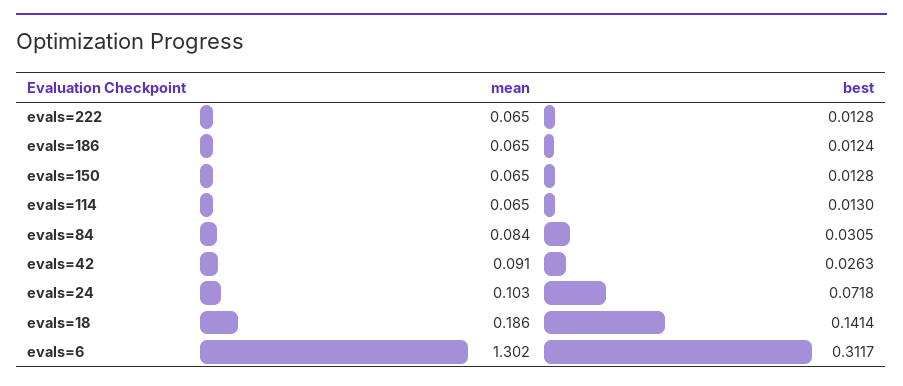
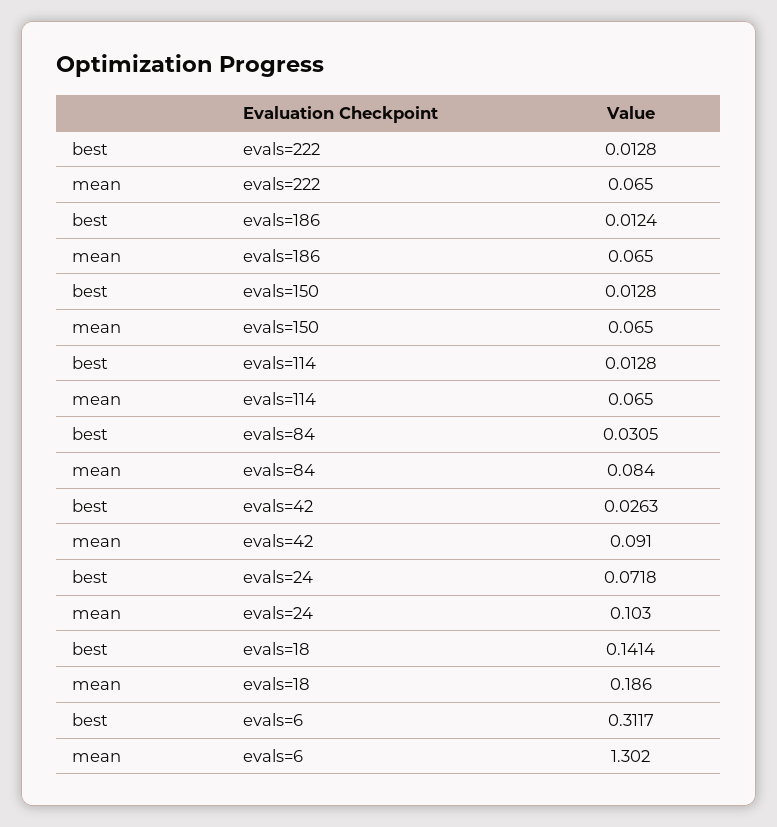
best, evals=114: 0.013 -> 0.0128

